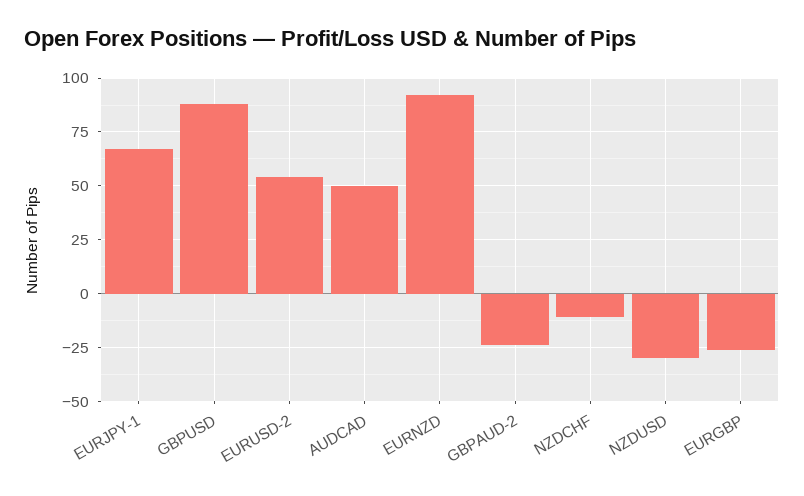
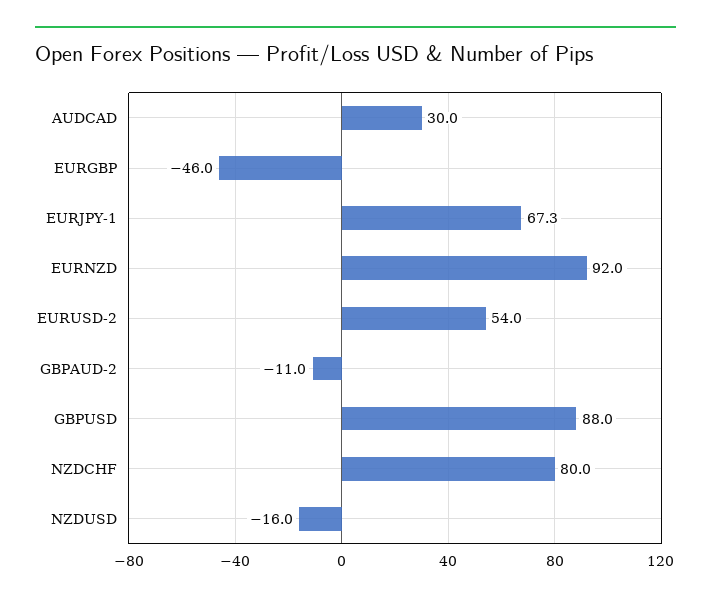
AUDCAD: 50 -> 30
GBPAUD-2: -25 -> -11
NZDCHF: -10 -> 80
NZDUSD: -30 -> -16
EURGBP: -25 -> -46

